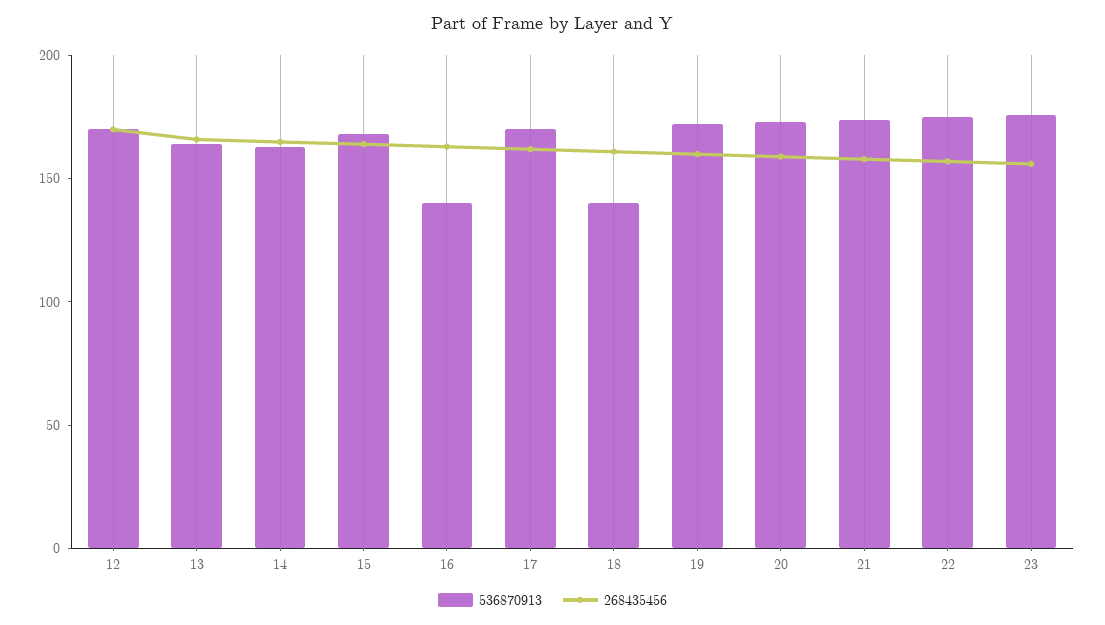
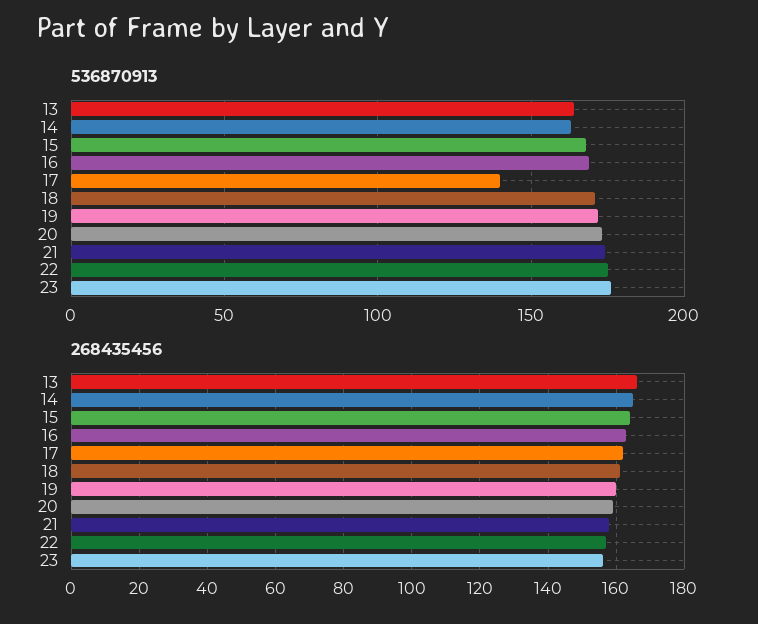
536870913, 12: 170 -> none
268435456, 12: 170 -> none
536870913, 16: 140 -> 170
536870913, 17: 170 -> 140
536870913, 18: 140 -> 170

